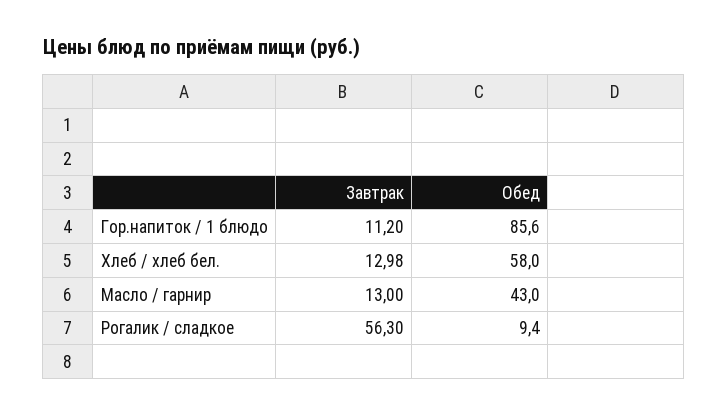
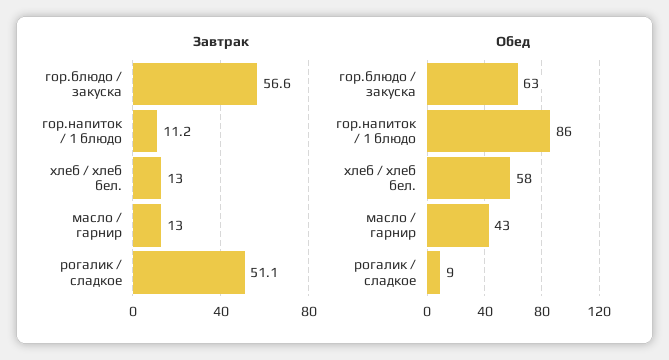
Завтрак, Рогалик / сладкое: 56.3 -> 51.1
Завтрак, гор.блюдо / закуска: none -> 56.6
Обед, гор.блюдо / закуска: none -> 63

